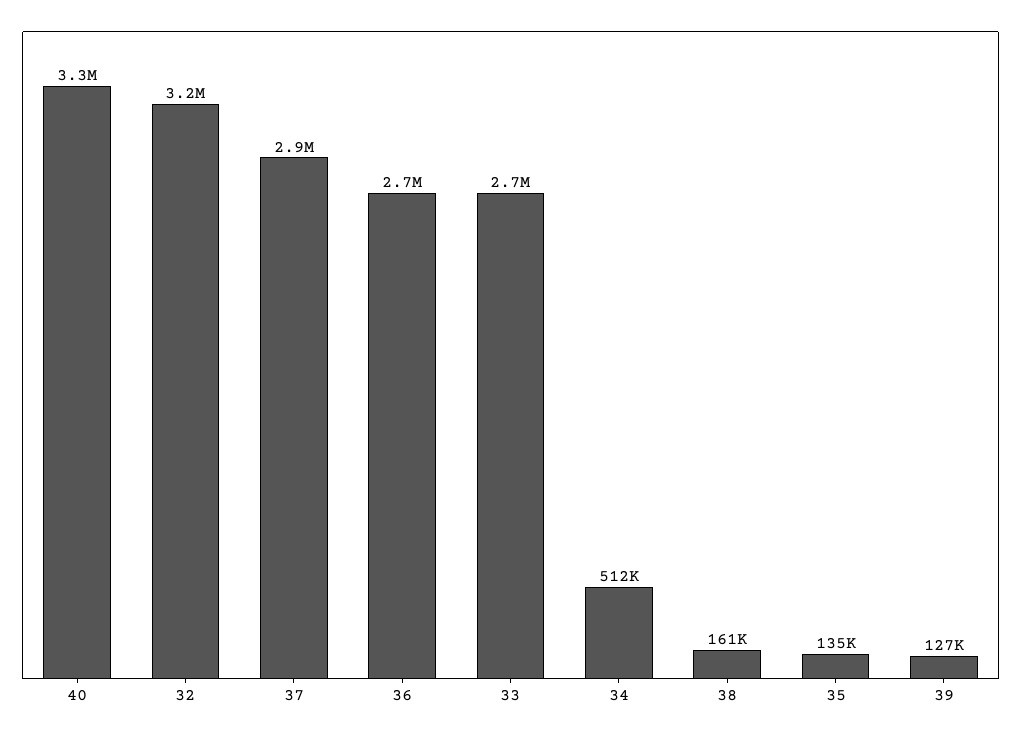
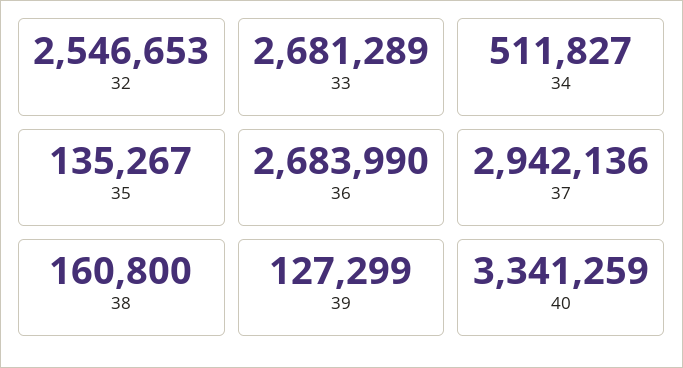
32: 3200000 -> 2546653

